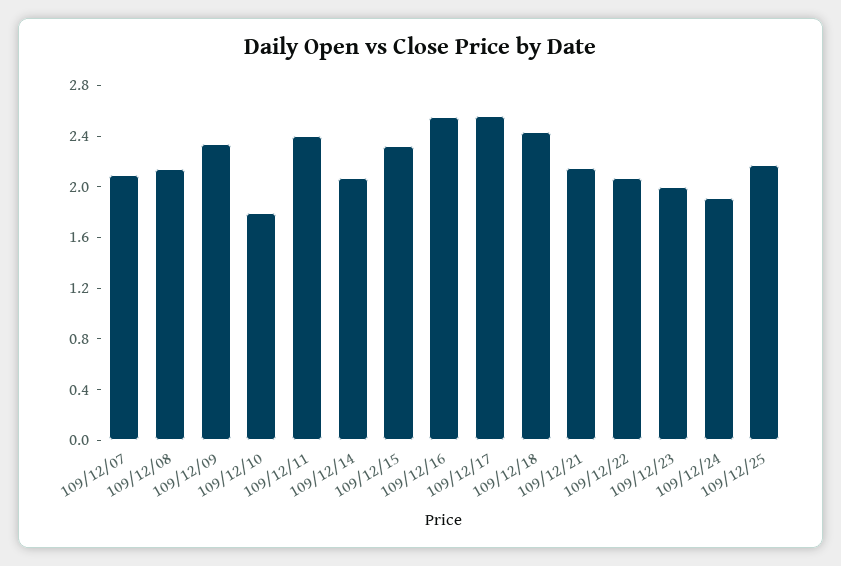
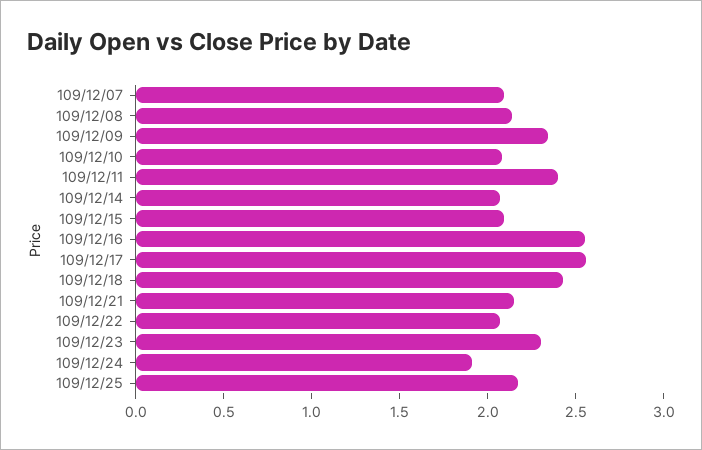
109/12/10: 1.8 -> 2.1
109/12/15: 2.3 -> 2.1
109/12/23: 2 -> 2.3

